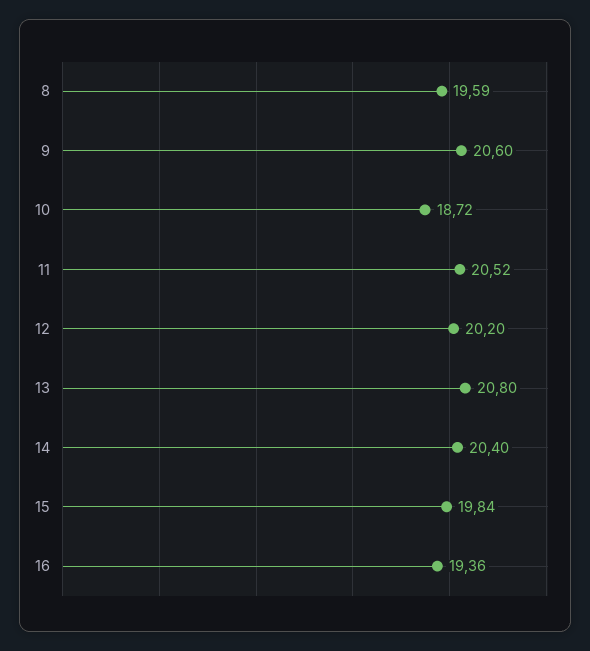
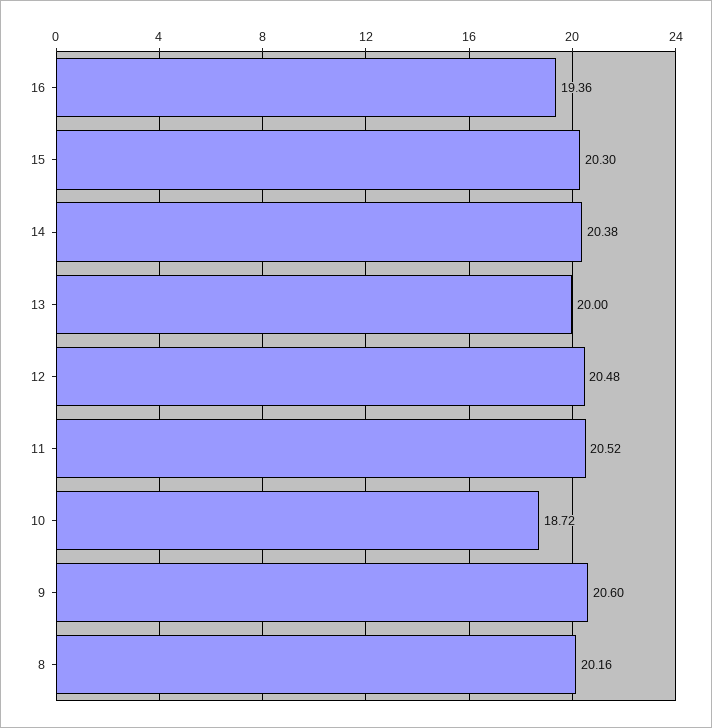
8: 19.59 -> 20.16
12: 20.2 -> 20.48
13: 20.8 -> 20
14: 20.4 -> 20.38
15: 19.84 -> 20.3

